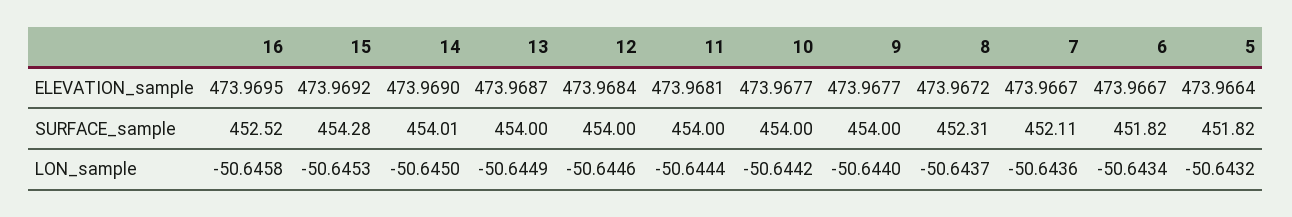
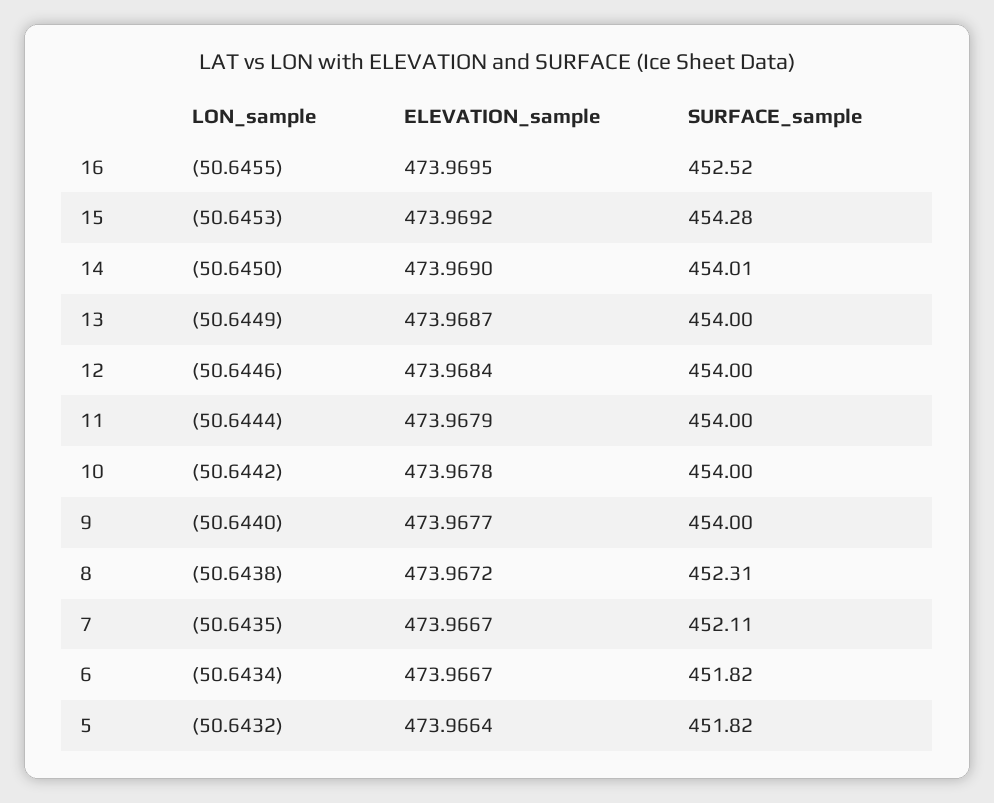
11, ELEVATION_sample: 473.9681 -> 473.9679
10, ELEVATION_sample: 473.9677 -> 473.9678
16, LON_sample: -50.6458 -> -50.6455
8, LON_sample: -50.6437 -> -50.6438
7, LON_sample: -50.6436 -> -50.6435

